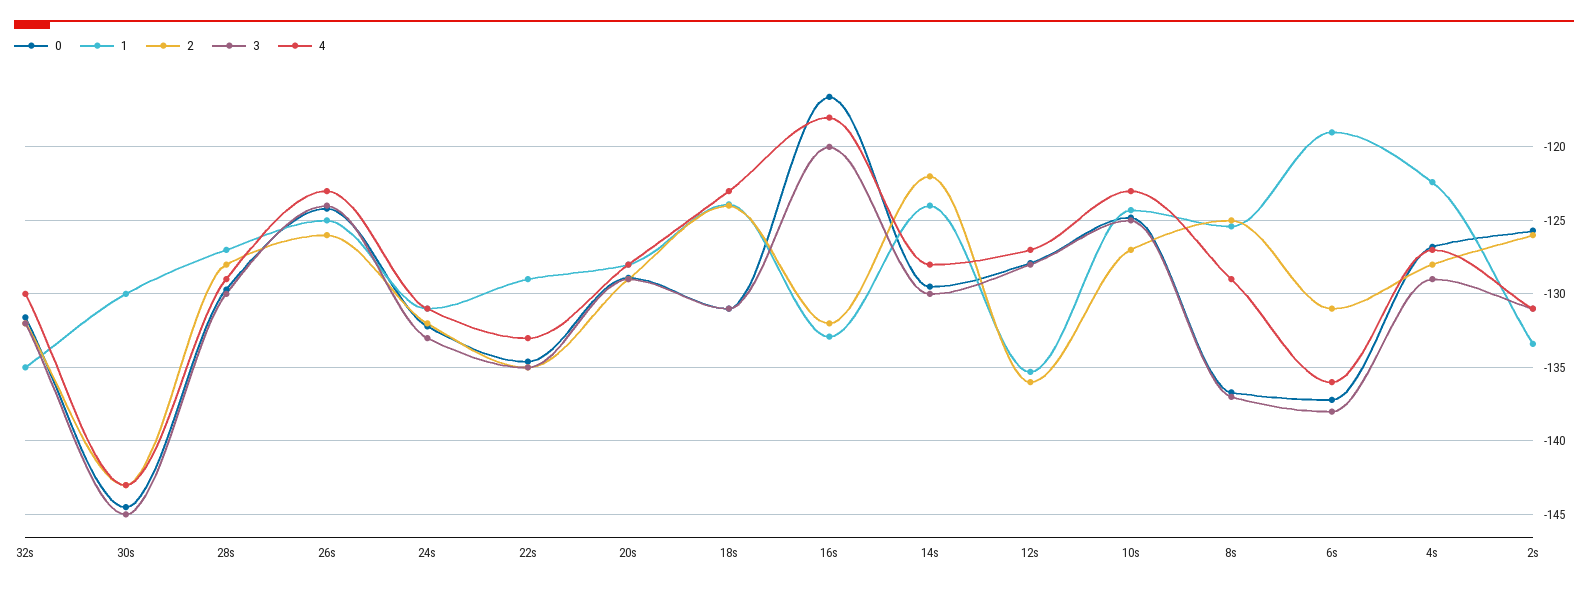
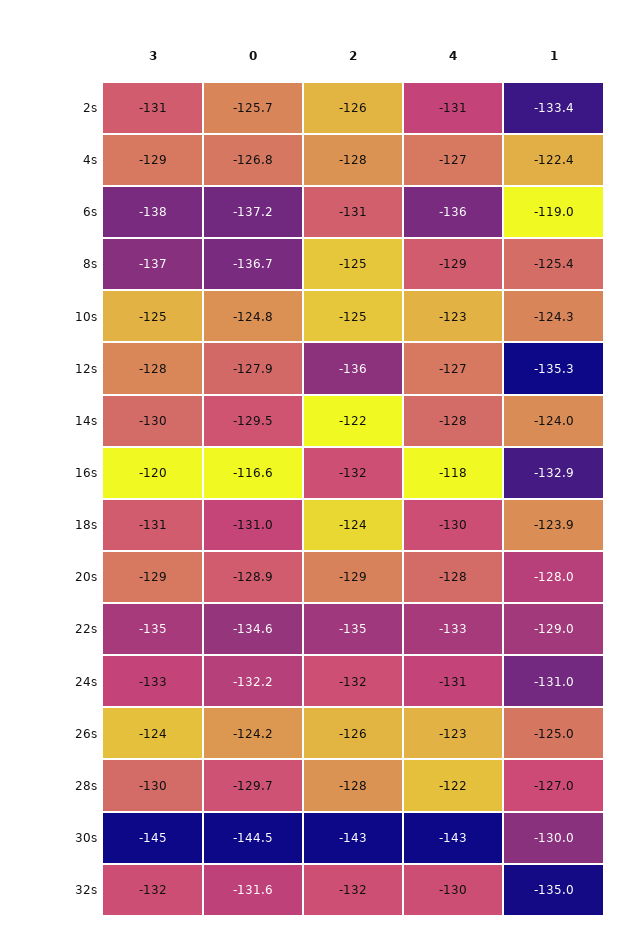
4, 28s: -129 -> -122
4, 18s: -123 -> -130
2, 10s: -127 -> -125

